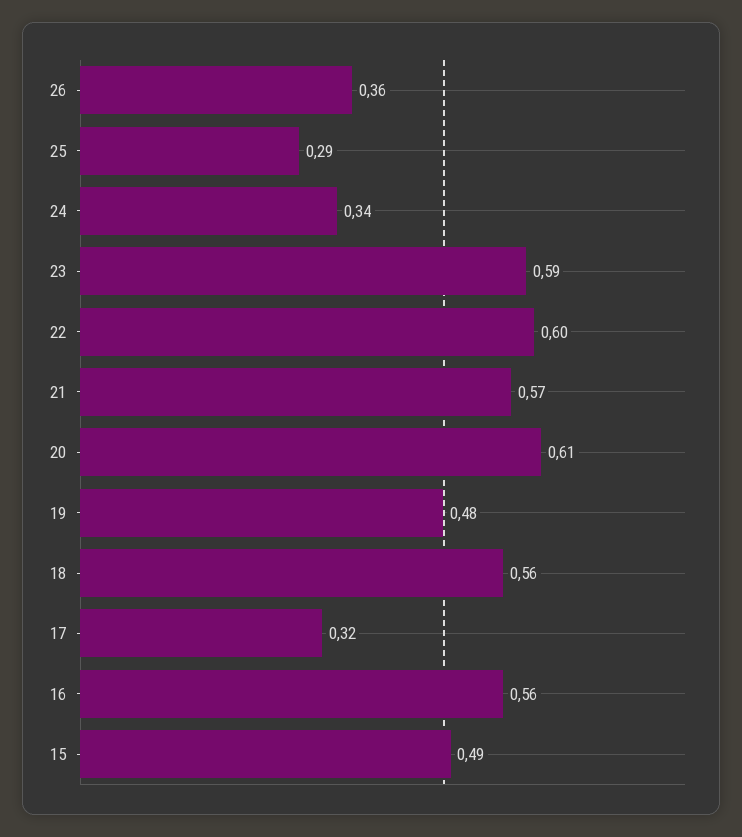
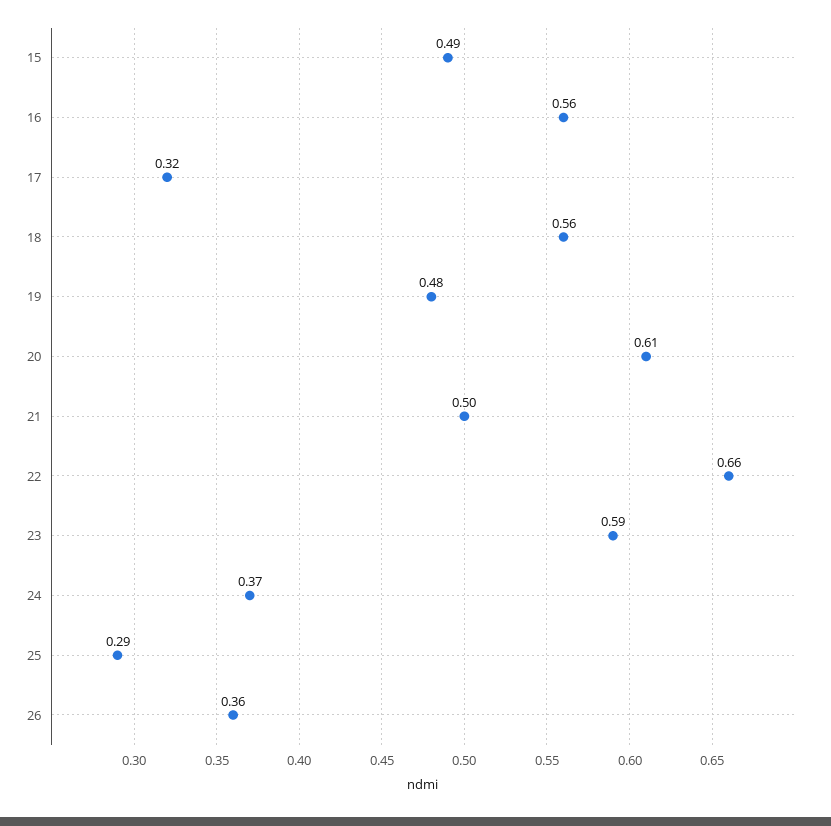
24: 0.34 -> 0.37
22: 0.6 -> 0.66
21: 0.57 -> 0.5

